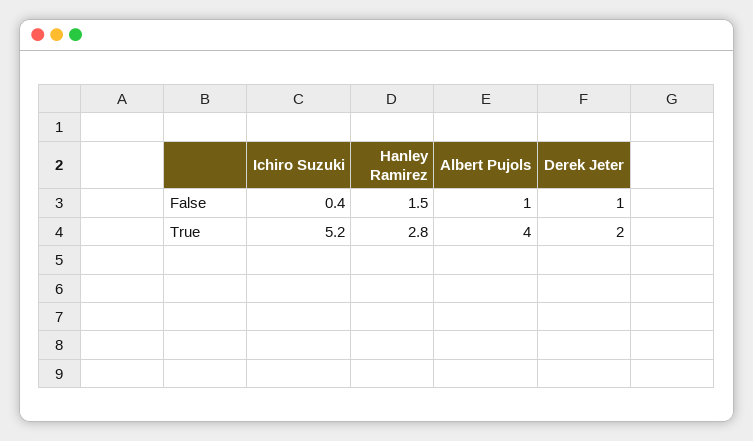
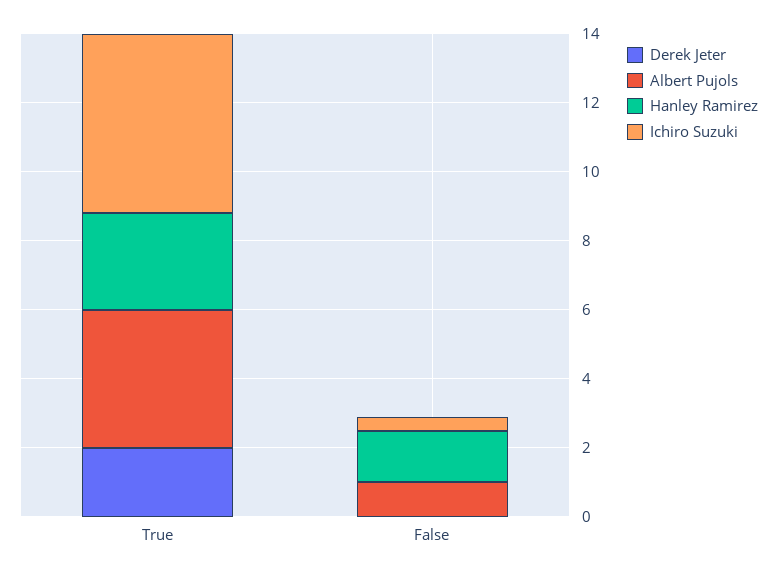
Derek Jeter, False: 1 -> 0

